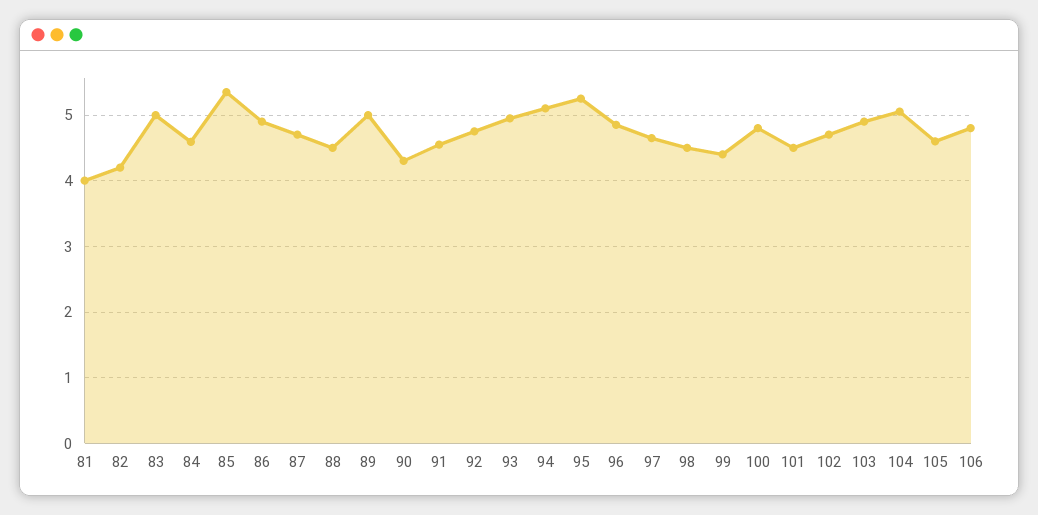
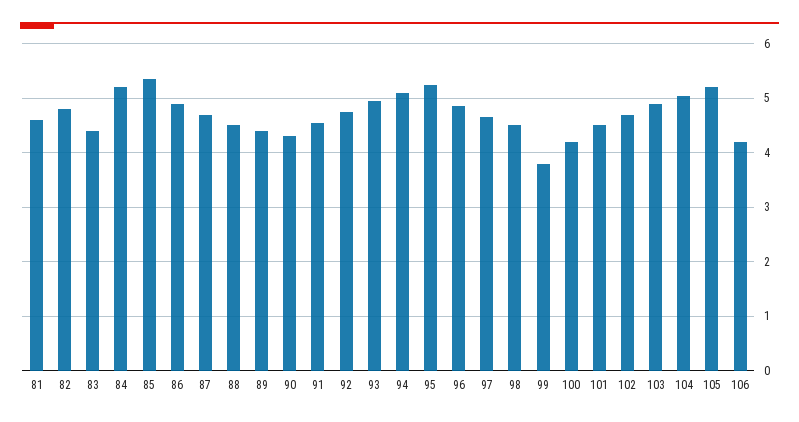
81: 4 -> 4.6
82: 4.2 -> 4.8
83: 5 -> 4.4
84: 4.6 -> 5.2
89: 5 -> 4.4
99: 4.4 -> 3.8
100: 4.8 -> 4.2
105: 4.6 -> 5.2
106: 4.8 -> 4.2

